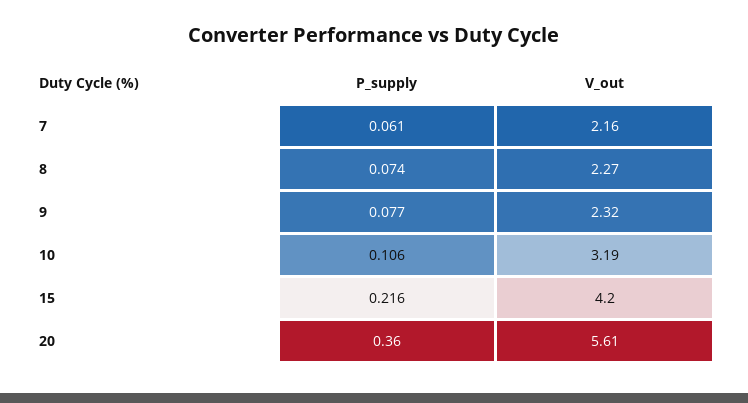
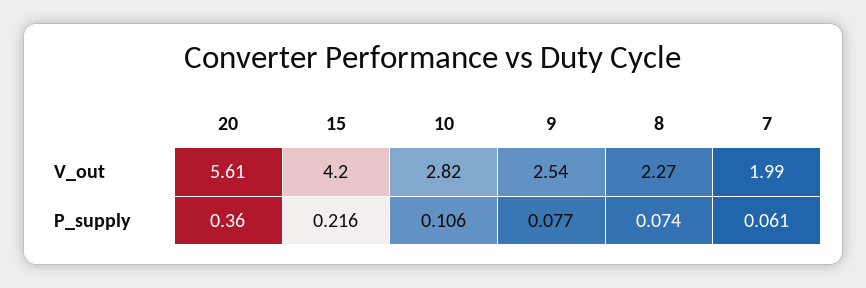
V_out, 7: 2.16 -> 1.99
V_out, 9: 2.32 -> 2.54
V_out, 10: 3.19 -> 2.82

